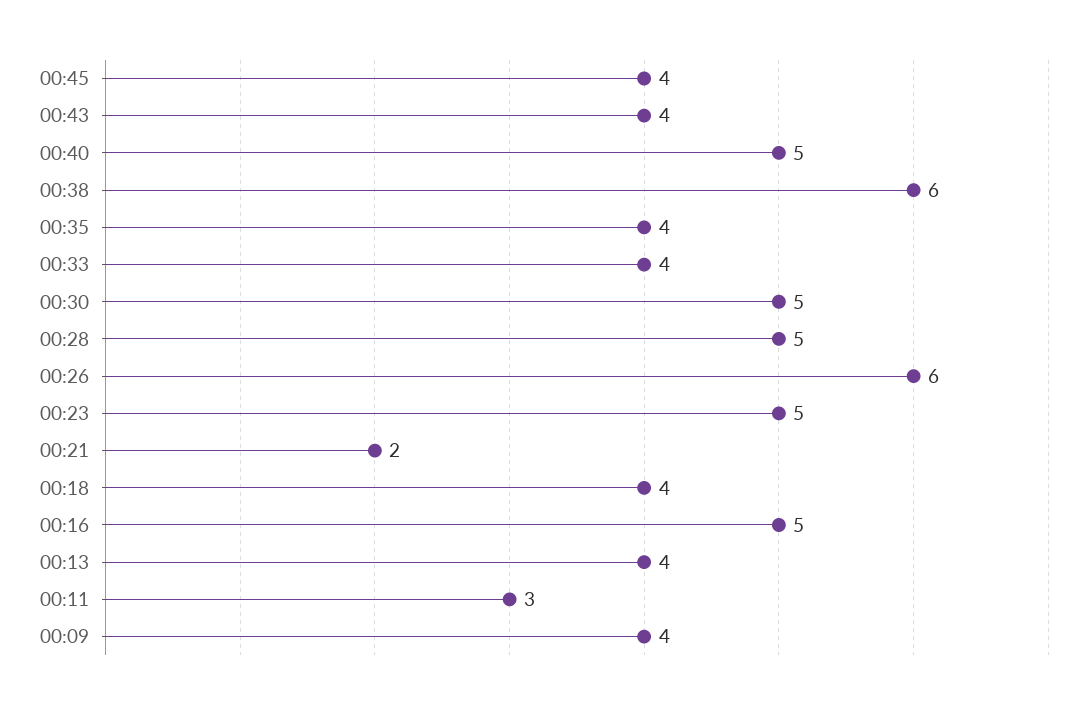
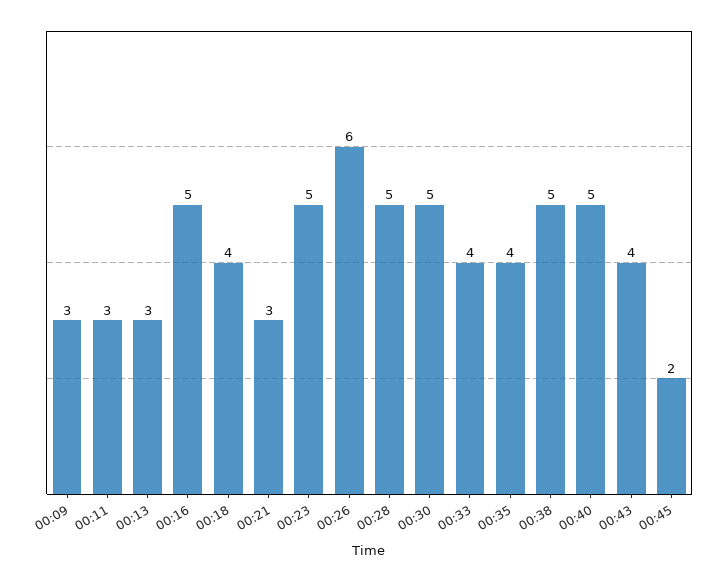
00:45: 4 -> 2
00:38: 6 -> 5
00:21: 2 -> 3
00:13: 4 -> 3
00:09: 4 -> 3

